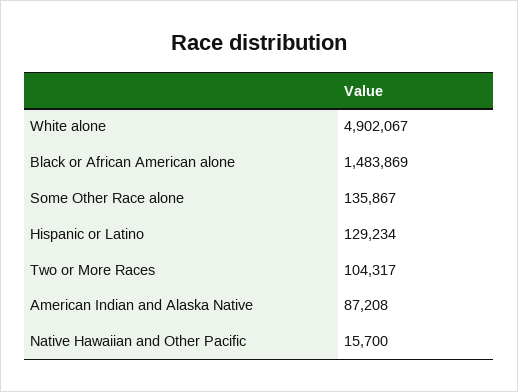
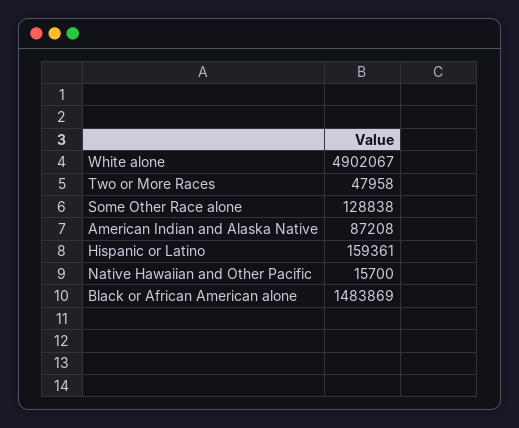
Some Other Race alone: 135867 -> 128838
Hispanic or Latino: 129234 -> 159361
Two or More Races: 104317 -> 47958

